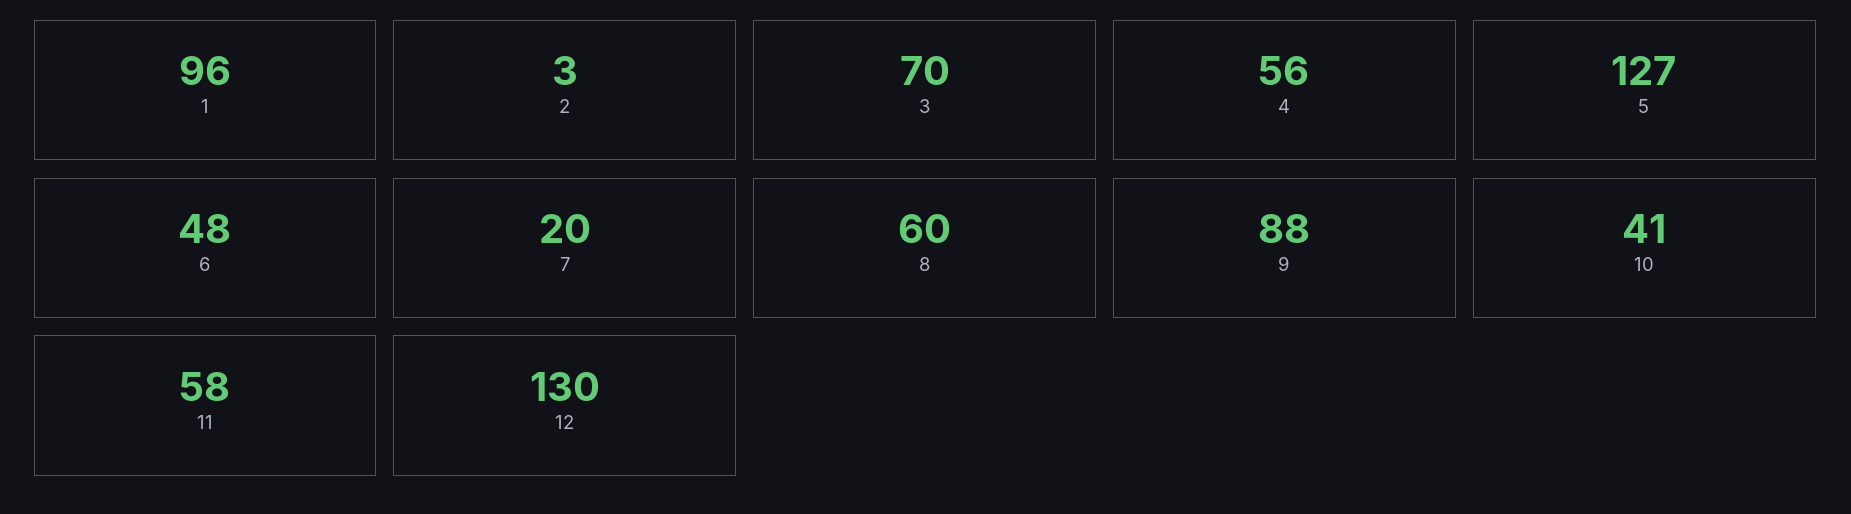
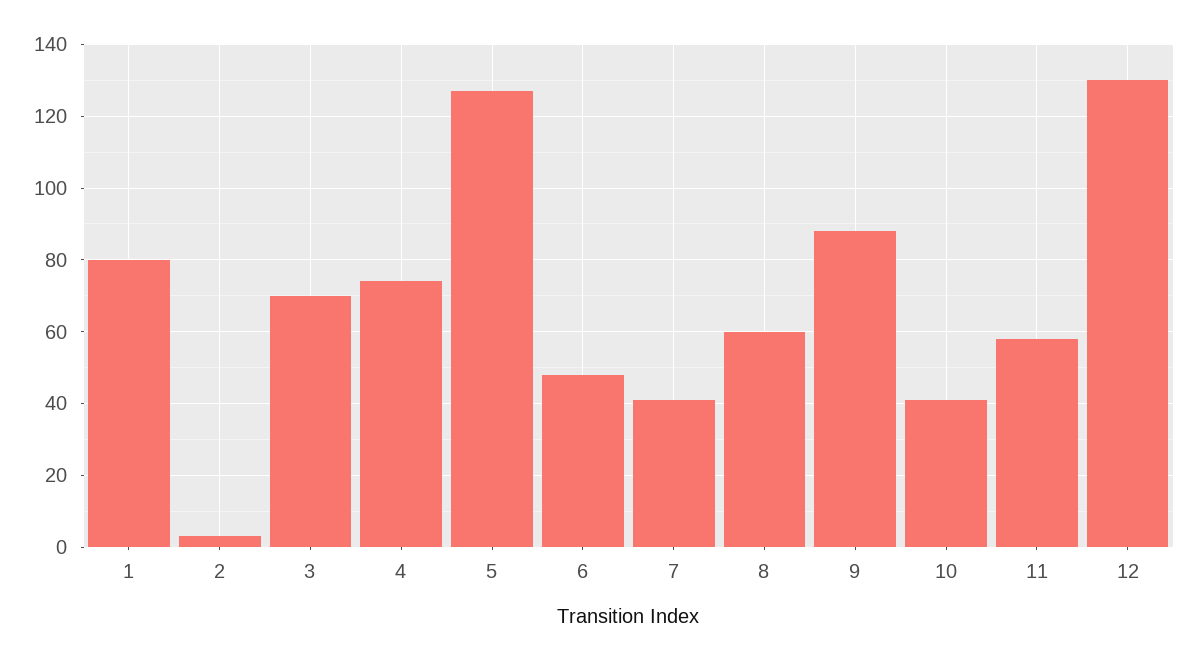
1: 96 -> 80
4: 56 -> 75
7: 20 -> 40

